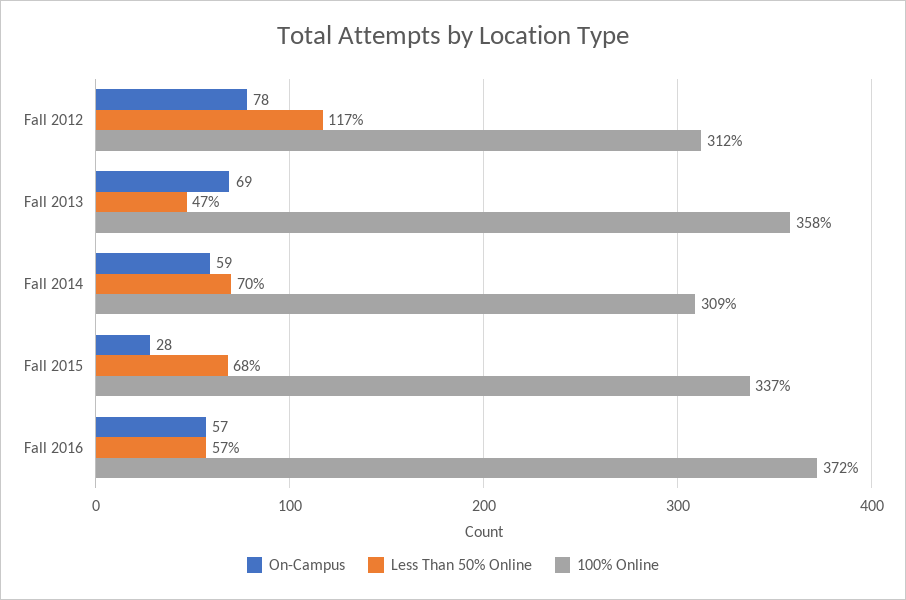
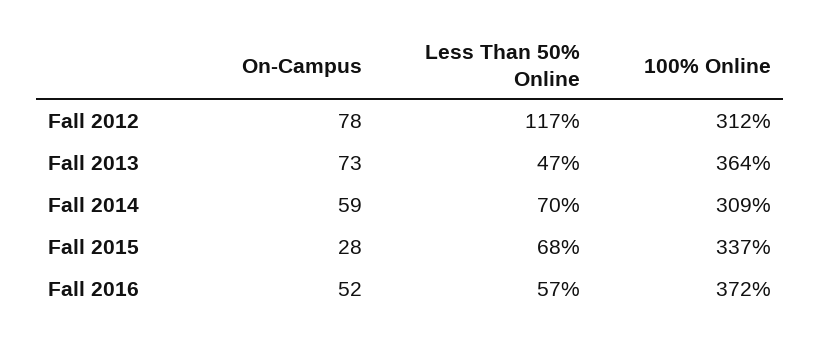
On-Campus, Fall 2013: 69 -> 73
100% Online, Fall 2013: 358 -> 364
On-Campus, Fall 2016: 57 -> 52

